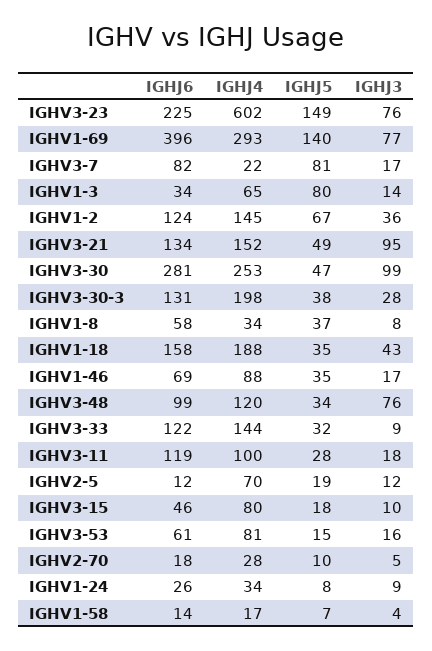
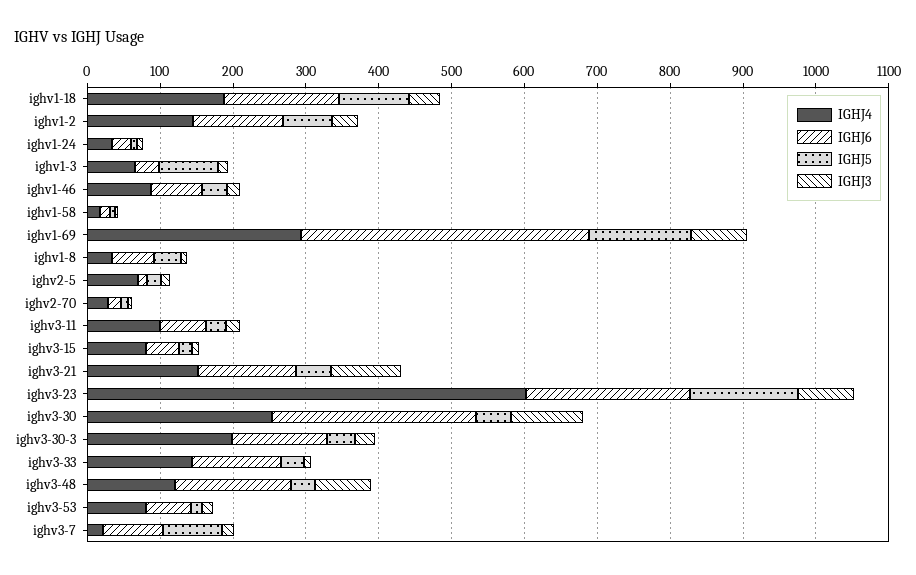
IGHJ5, IGHV1-18: 35 -> 100
IGHJ6, IGHV3-48: 99 -> 160
IGHJ6, IGHV3-11: 119 -> 60

